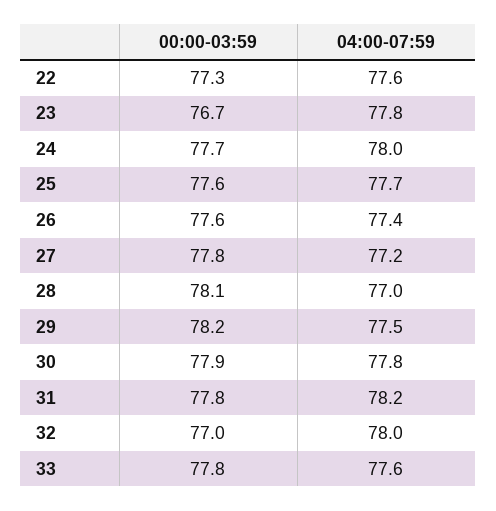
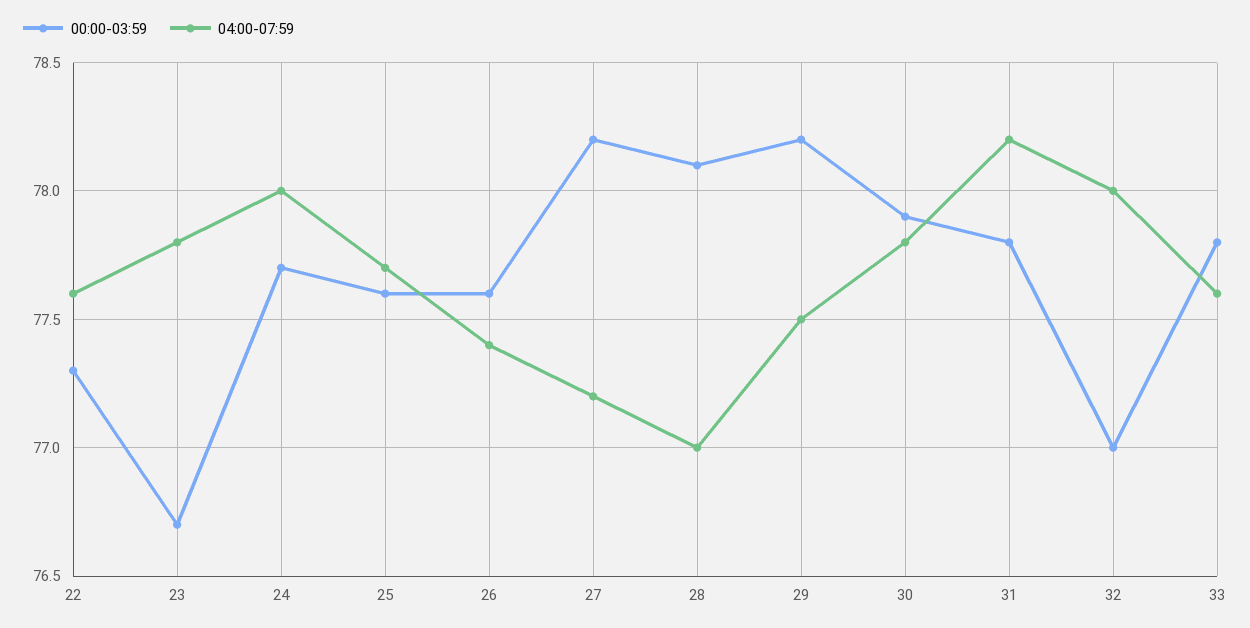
00:00-03:59, 27: 77.8 -> 78.2

